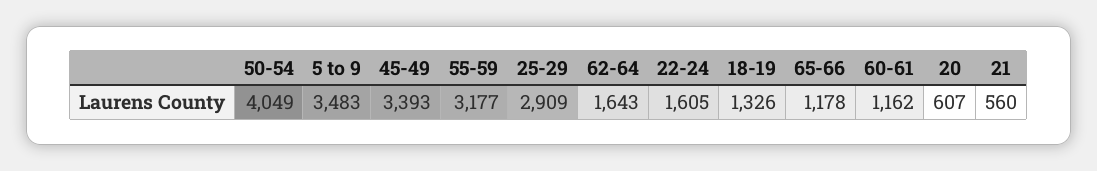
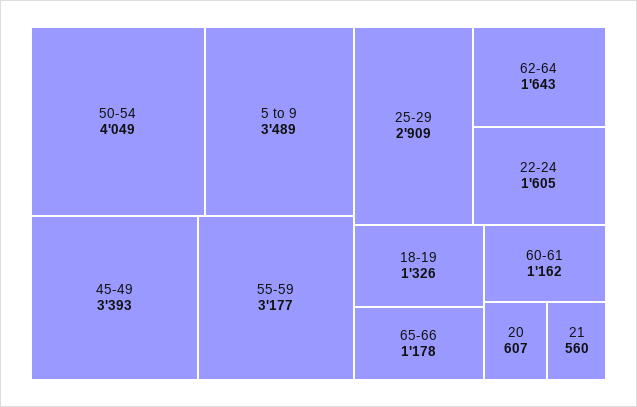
5 to 9: 3483 -> 3489

